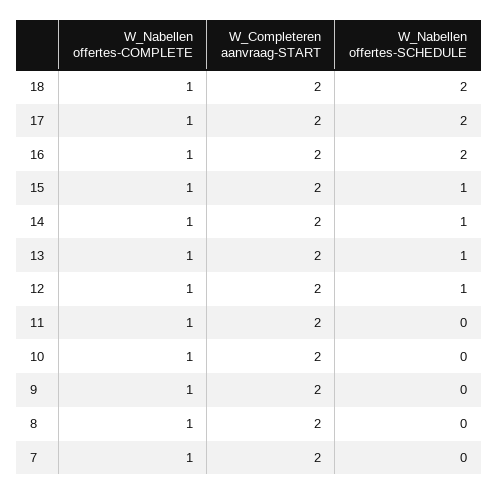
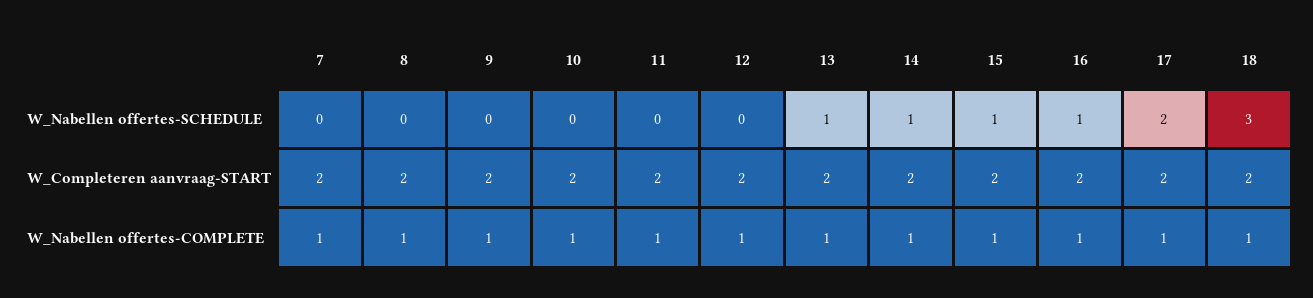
W_Nabellen offertes-SCHEDULE, 18: 2 -> 3
W_Nabellen offertes-SCHEDULE, 16: 2 -> 1
W_Nabellen offertes-SCHEDULE, 12: 1 -> 0

